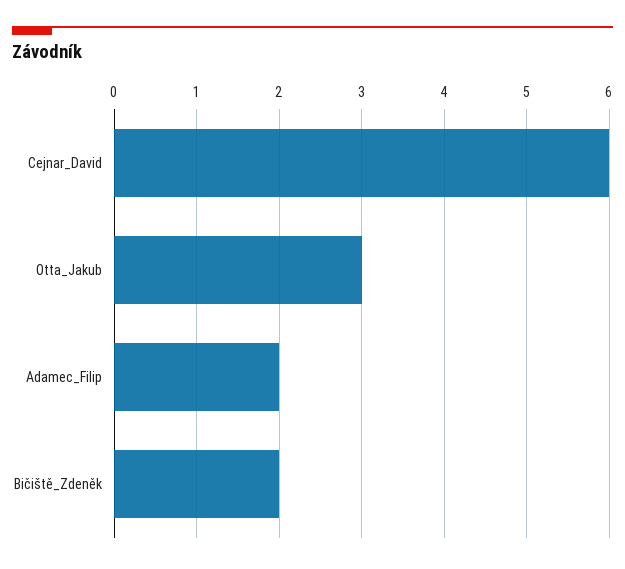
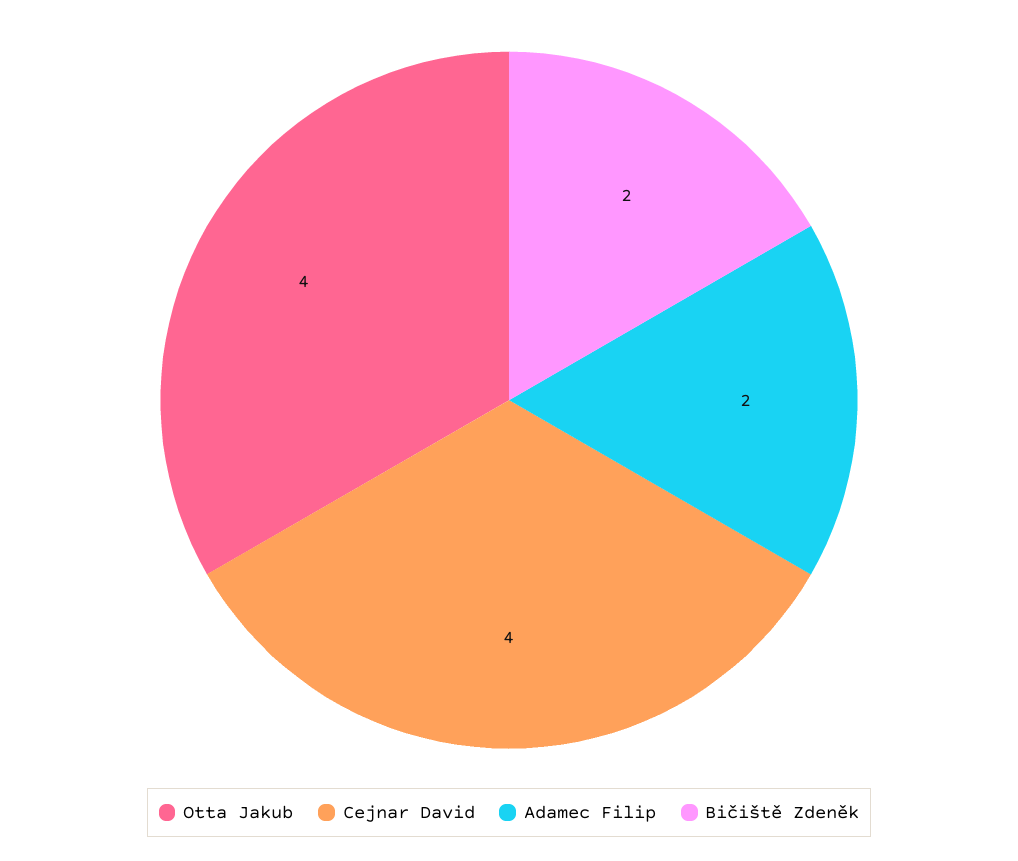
Cejnar_David: 6 -> 4
Otta_Jakub: 3 -> 4

